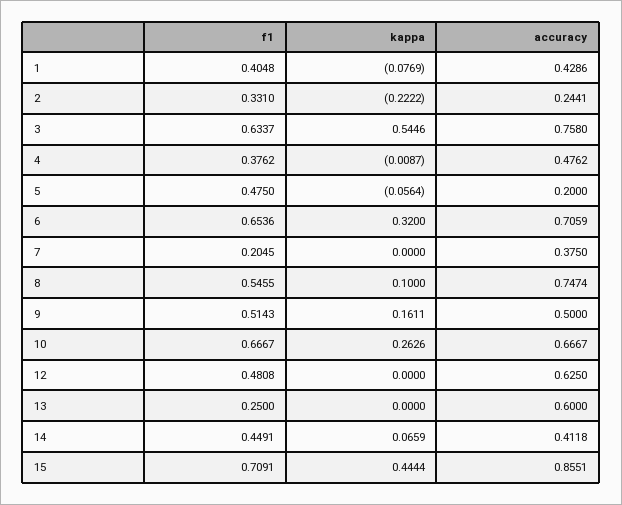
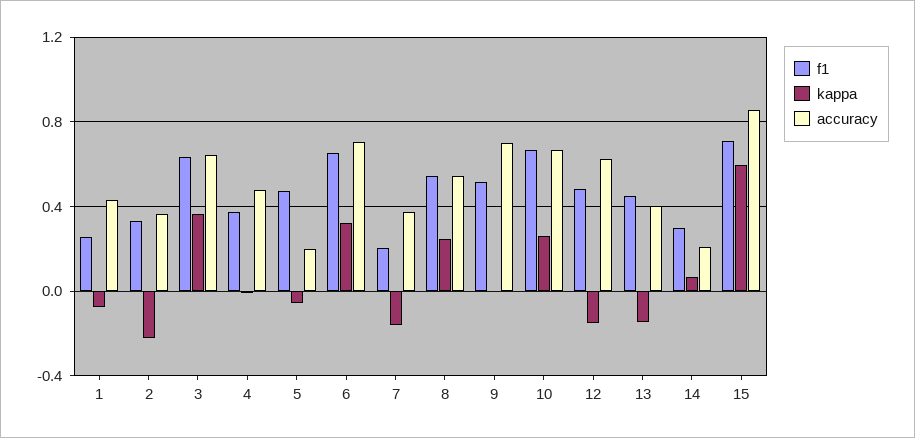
f1, 1: 0.4048 -> 0.25
accuracy, 2: 0.2441 -> 0.35
kappa, 3: 0.5446 -> 0.35
accuracy, 3: 0.758 -> 0.65
kappa, 7: 0 -> -0.15
kappa, 8: 0.1 -> 0.25
accuracy, 8: 0.7474 -> 0.55
kappa, 9: 0.1611 -> 0
accuracy, 9: 0.5 -> 0.7
kappa, 12: 0 -> -0.15
f1, 13: 0.25 -> 0.45
kappa, 13: 0 -> -0.15
accuracy, 13: 0.6 -> 0.4
f1, 14: 0.4491 -> 0.3
accuracy, 14: 0.4118 -> 0.2
kappa, 15: 0.4444 -> 0.6

